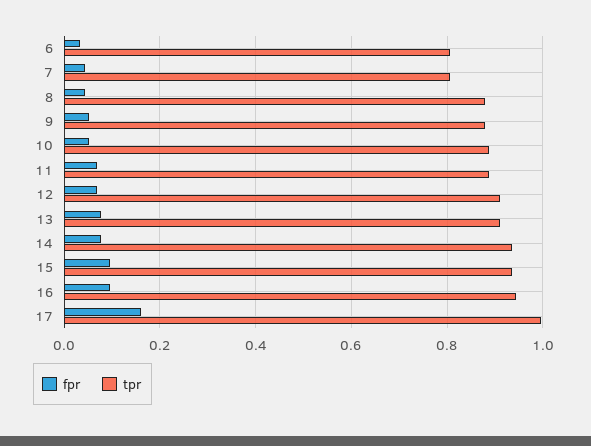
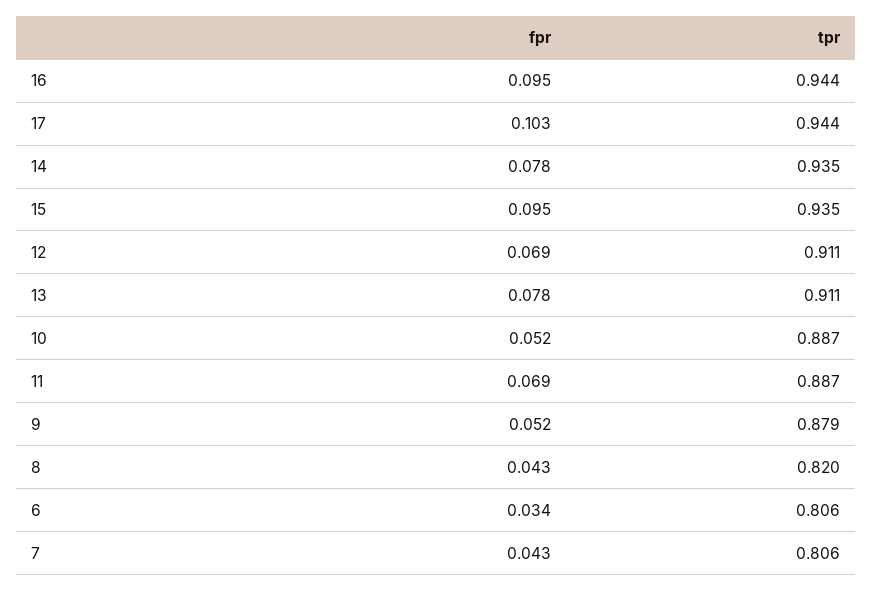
tpr, 8: 0.88 -> 0.82
fpr, 17: 0.16 -> 0.103
tpr, 17: 1 -> 0.944

